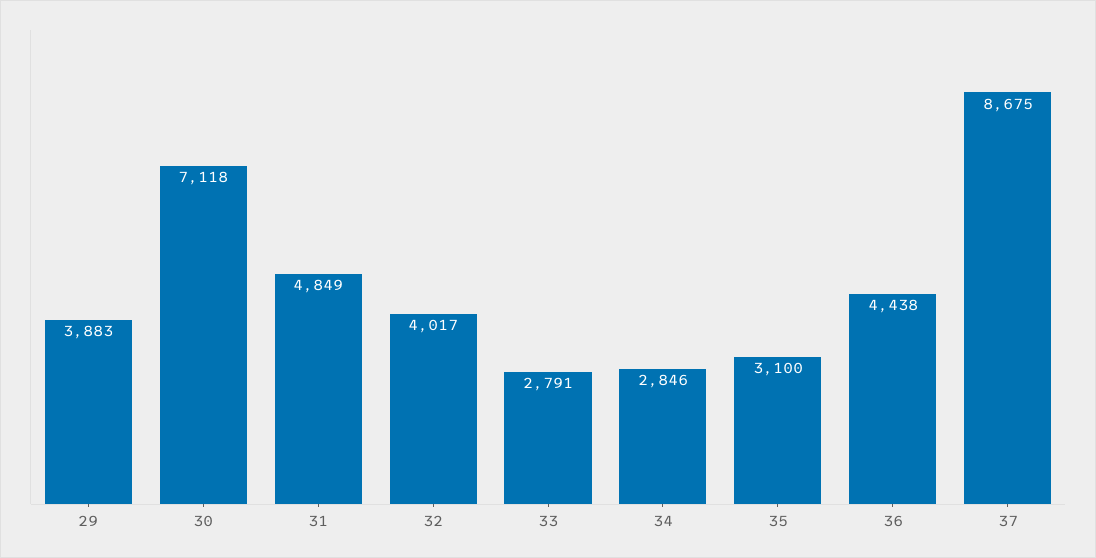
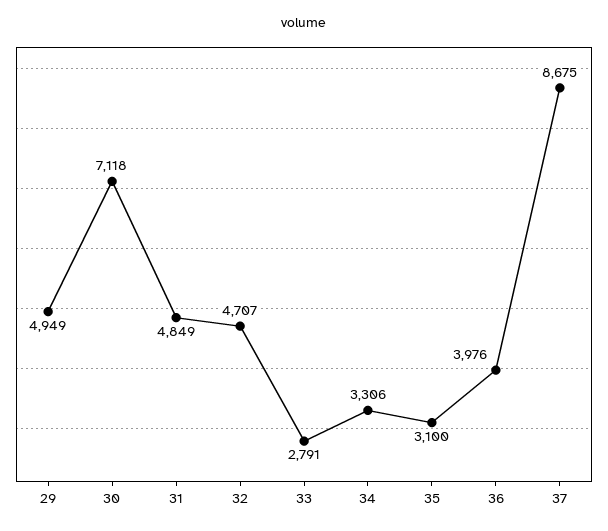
29: 3883 -> 4949
32: 4017 -> 4707
34: 2846 -> 3306
36: 4438 -> 3976

